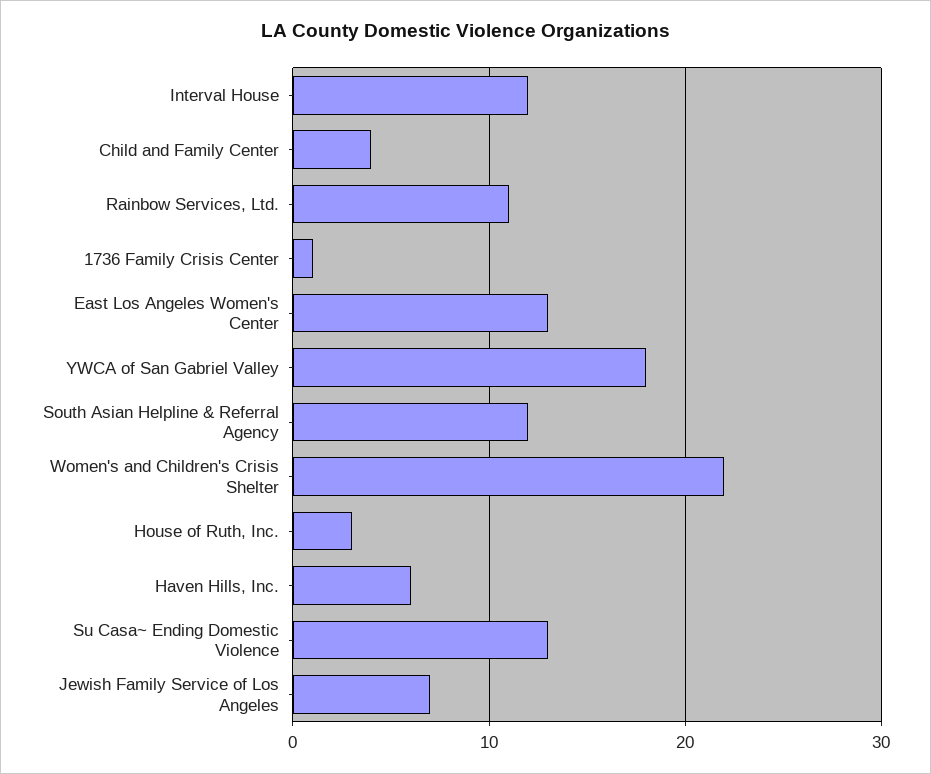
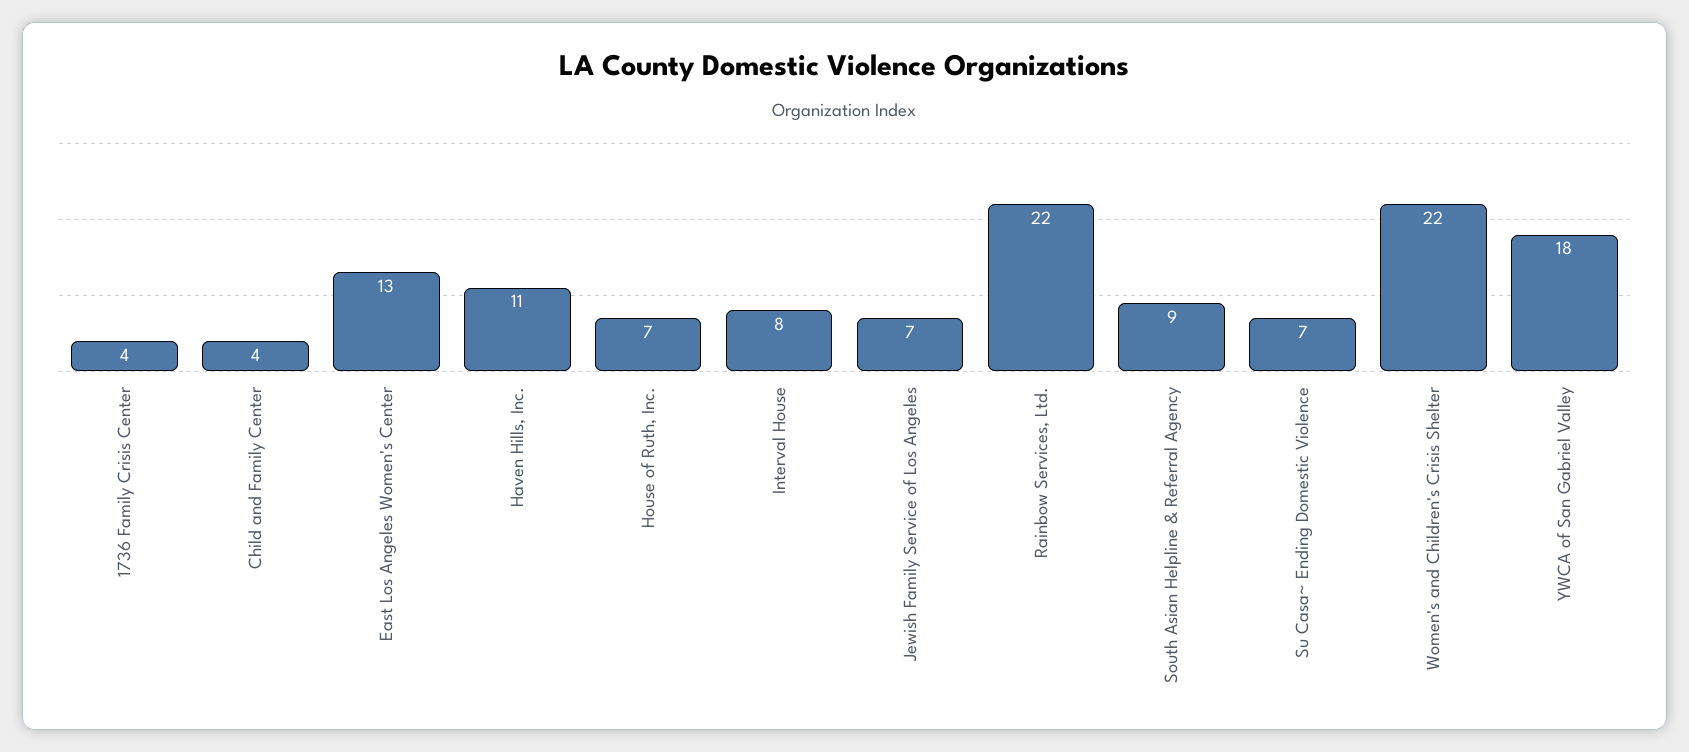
Interval House: 12 -> 8
Rainbow Services, Ltd.: 11 -> 22
1736 Family Crisis Center: 1 -> 4
South Asian Helpline & Referral Agency: 12 -> 9
House of Ruth, Inc.: 3 -> 7
Haven Hills, Inc.: 6 -> 11
Su Casa~ Ending Domestic Violence: 13 -> 7

